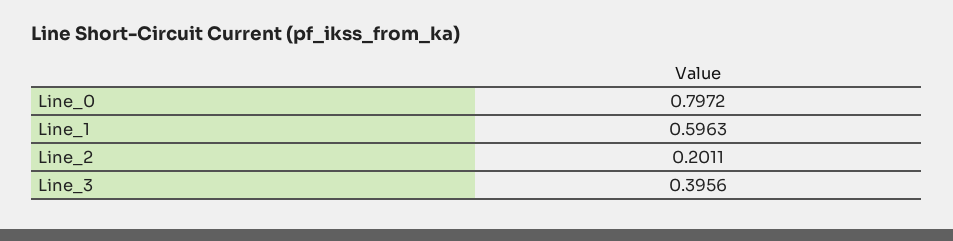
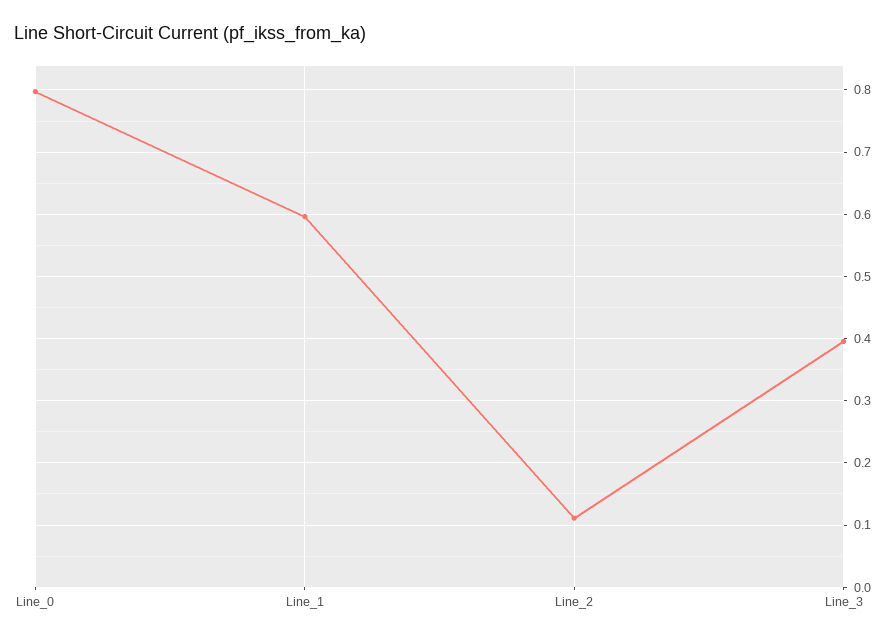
Line_2: 0.2011 -> 0.11

